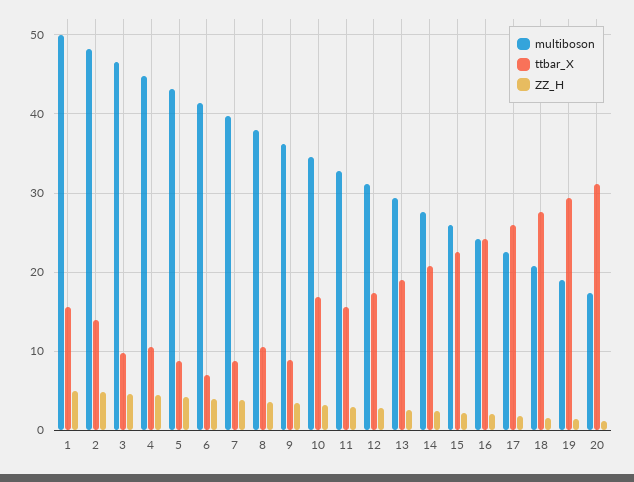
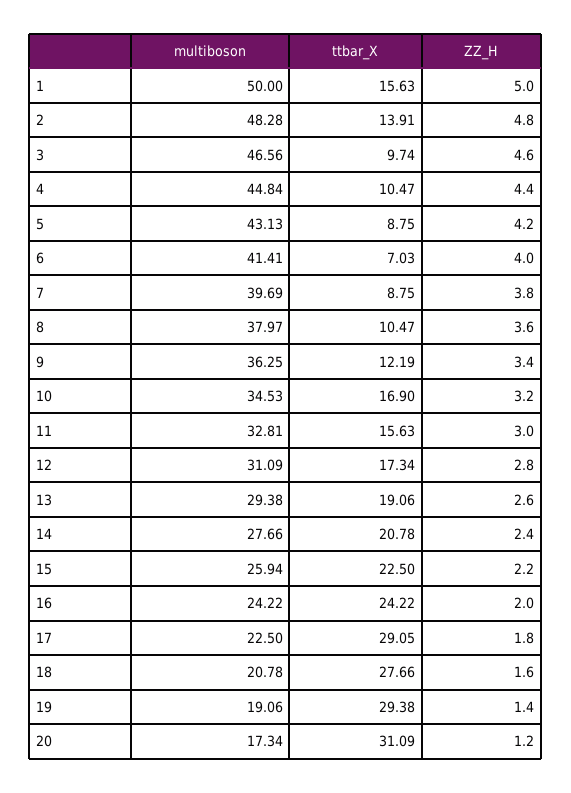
ttbar_X, 9: 9 -> 12.19
ttbar_X, 17: 26 -> 29.05

